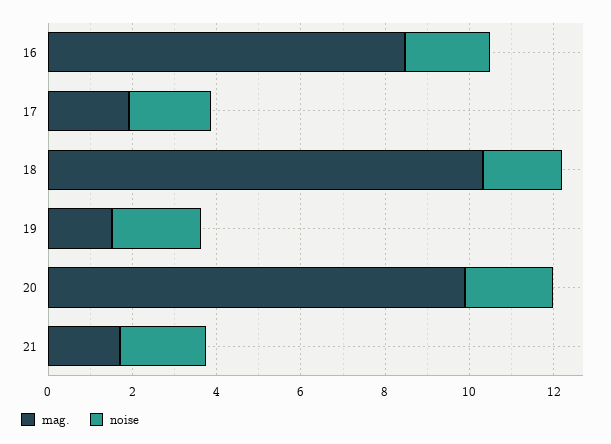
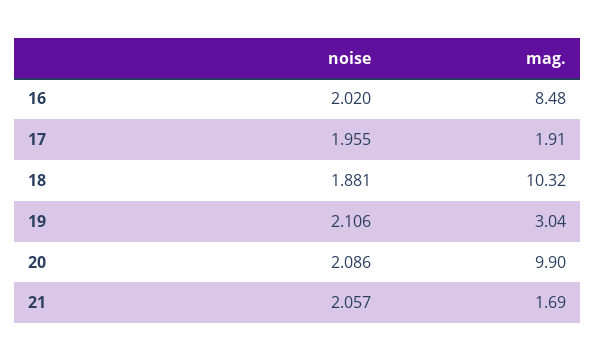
mag., 19: 1.5 -> 3.04

